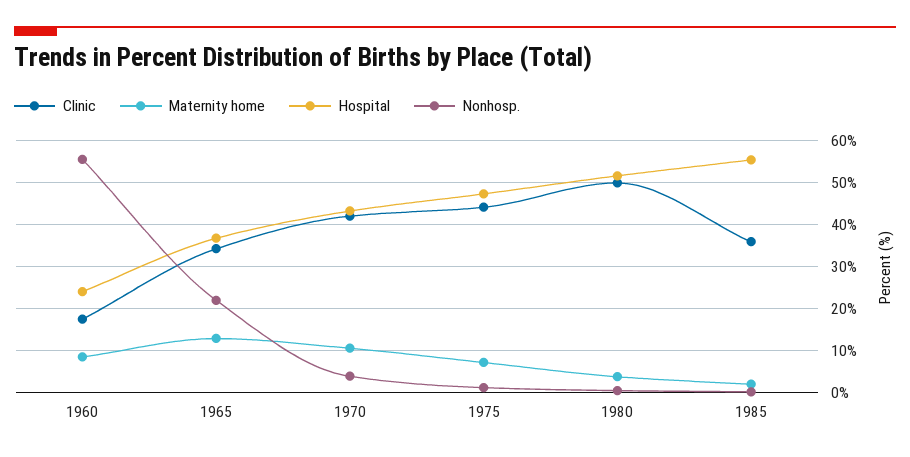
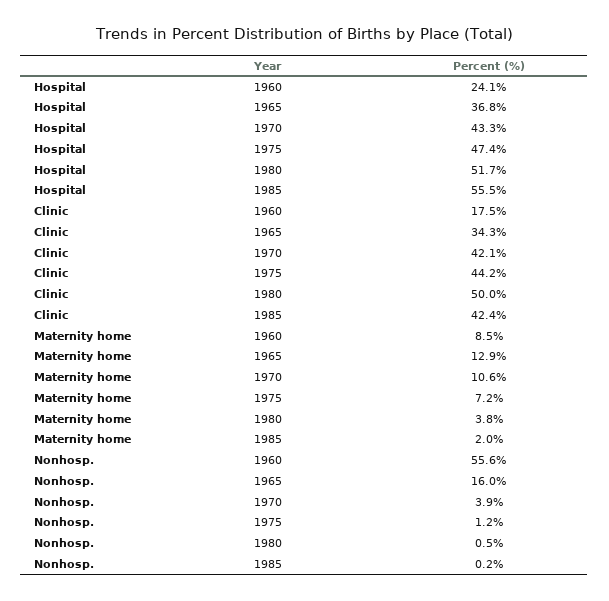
Nonhosp., 1965: 22 -> 16
Clinic, 1985: 36 -> 42.4

